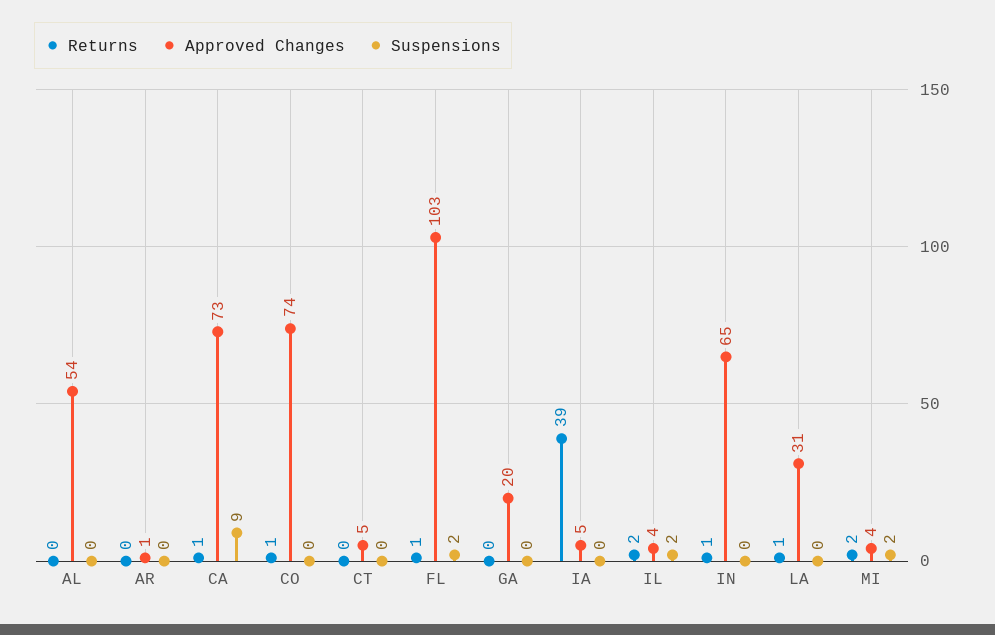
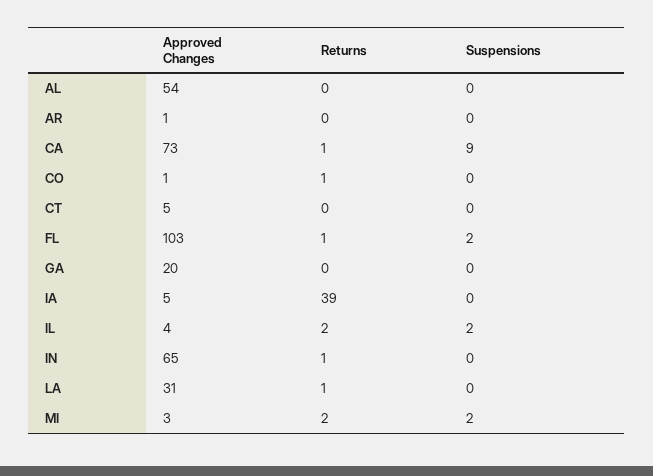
Approved Changes, CO: 74 -> 1
Approved Changes, MI: 4 -> 3

